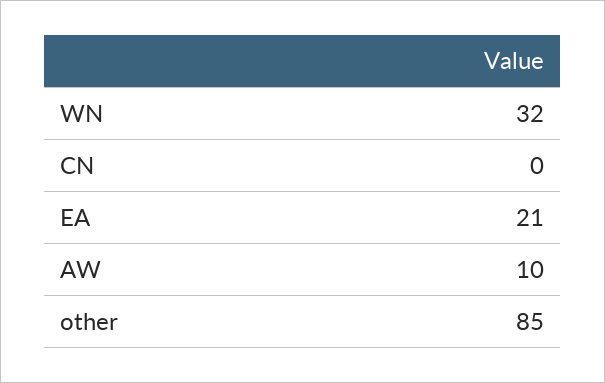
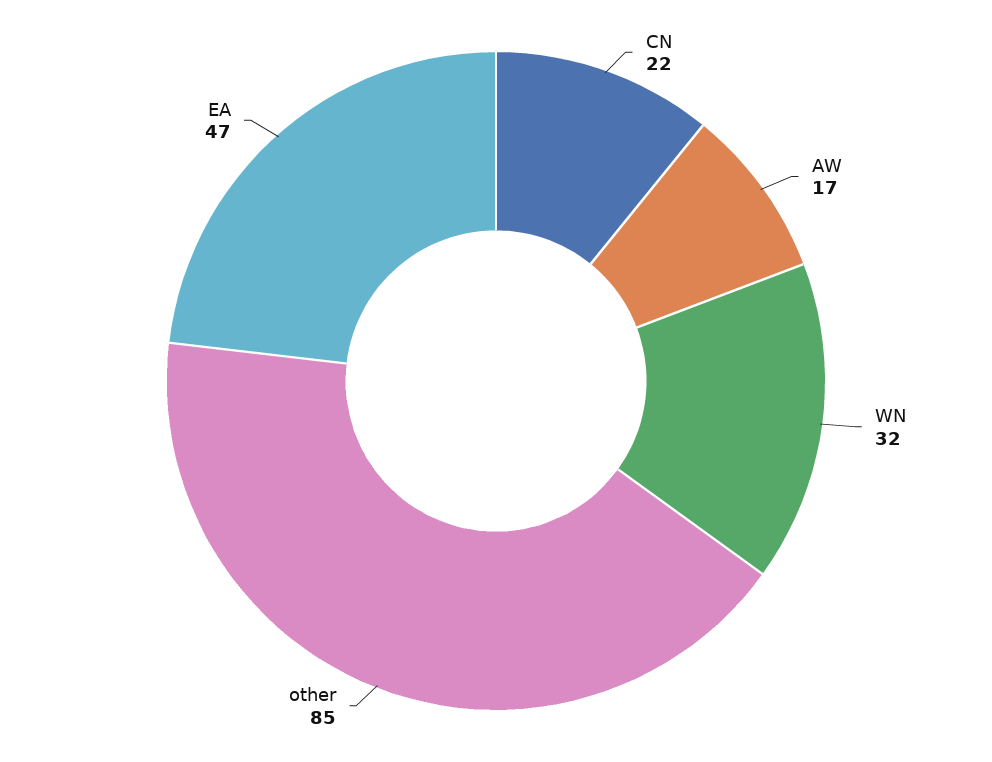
CN: 0 -> 22
EA: 21 -> 47
AW: 10 -> 17

